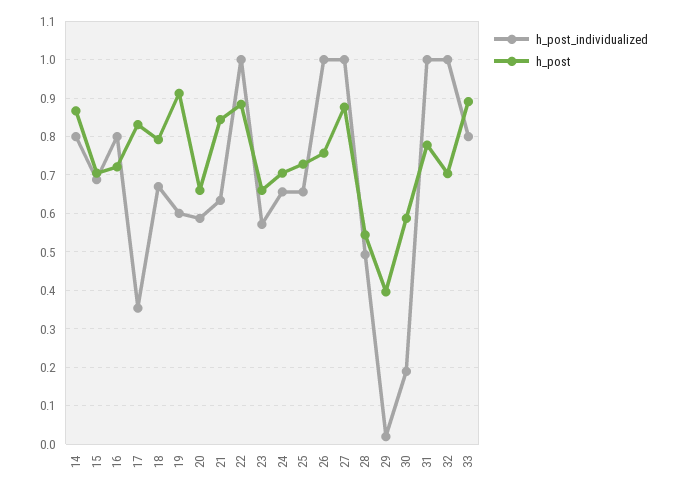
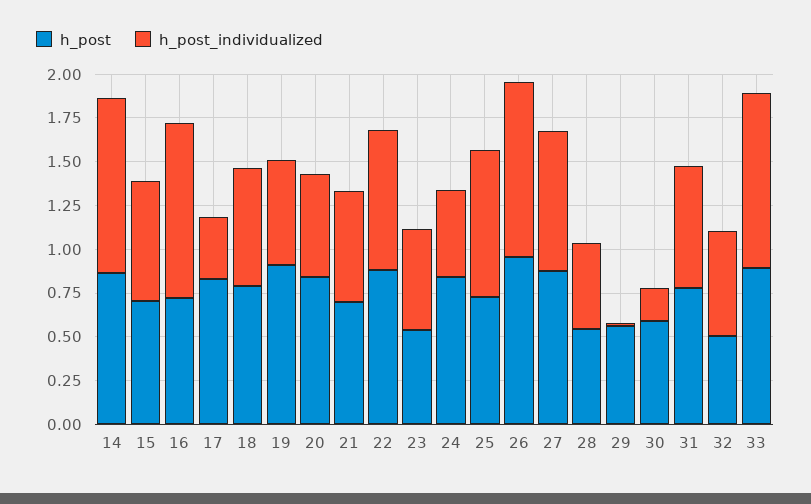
h_post_individualized, 14: 0.8 -> 1
h_post_individualized, 16: 0.8 -> 1
h_post, 20: 0.66 -> 0.85
h_post, 21: 0.84 -> 0.7
h_post_individualized, 22: 1 -> 0.8
h_post, 23: 0.66 -> 0.55
h_post_individualized, 24: 0.66 -> 0.5
h_post, 24: 0.7 -> 0.85
h_post_individualized, 25: 0.66 -> 0.85
h_post, 26: 0.76 -> 0.95
h_post_individualized, 27: 1 -> 0.8
h_post, 29: 0.4 -> 0.55
h_post_individualized, 31: 1 -> 0.7
h_post_individualized, 32: 1 -> 0.6
h_post, 32: 0.7 -> 0.5
h_post_individualized, 33: 0.8 -> 1

